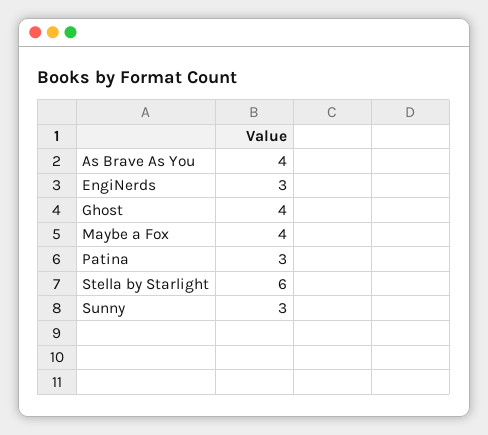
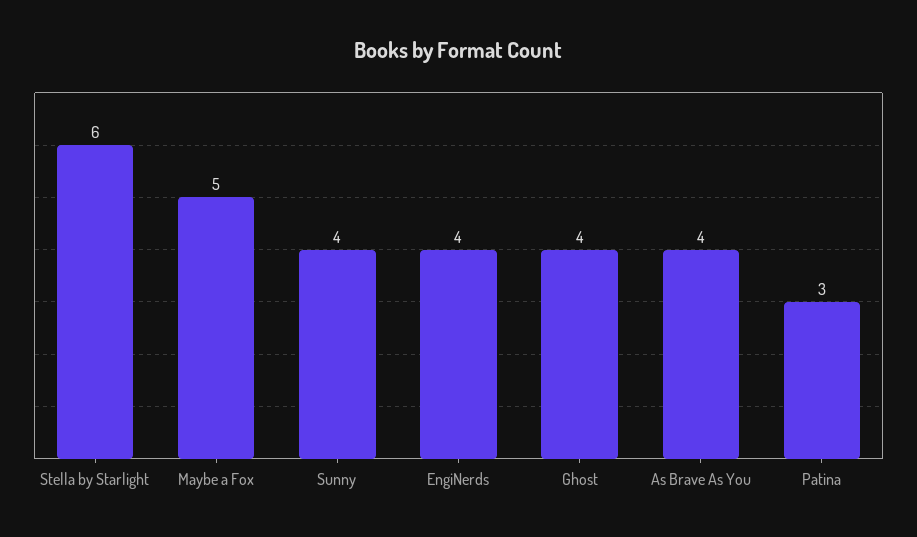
EngiNerds: 3 -> 4
Maybe a Fox: 4 -> 5
Sunny: 3 -> 4

